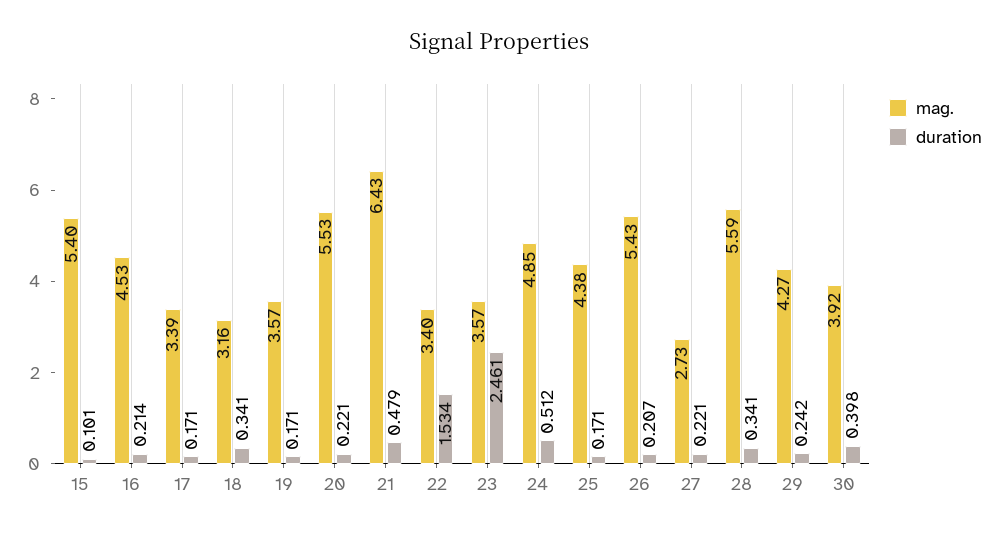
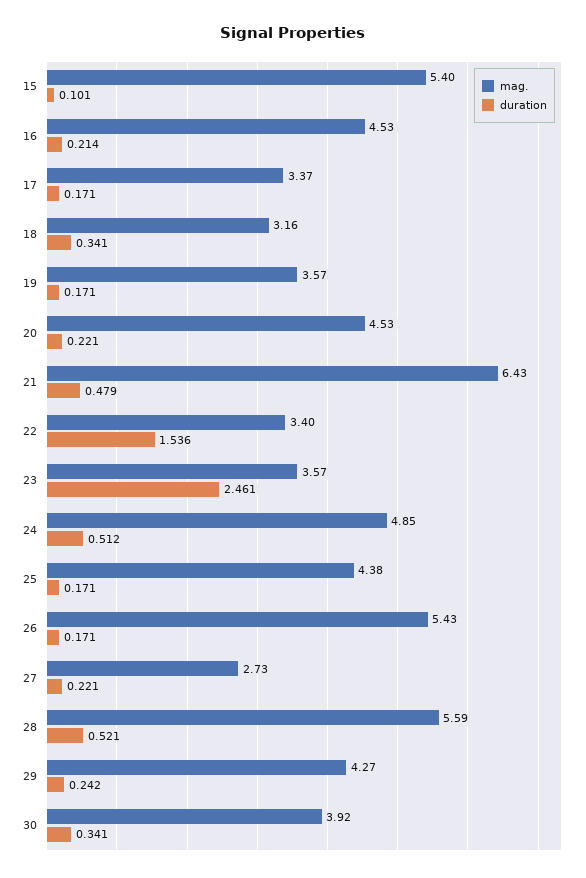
mag., 17: 3.39 -> 3.37
mag., 20: 5.53 -> 4.53
duration, 22: 1.534 -> 1.536
duration, 26: 0.207 -> 0.171
duration, 28: 0.341 -> 0.521
duration, 30: 0.398 -> 0.341

